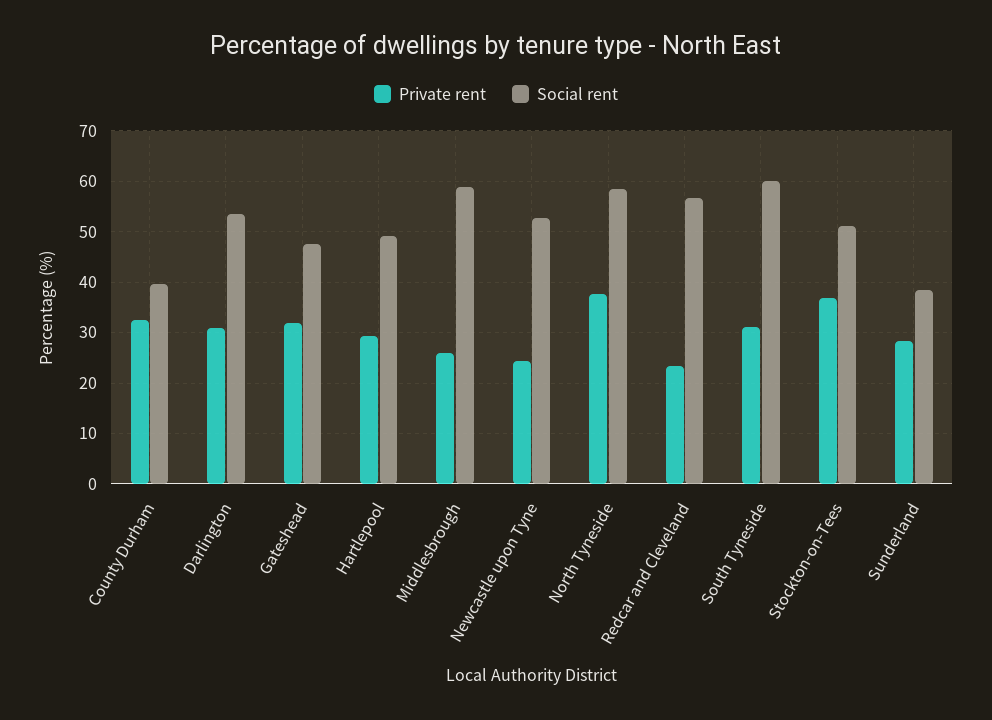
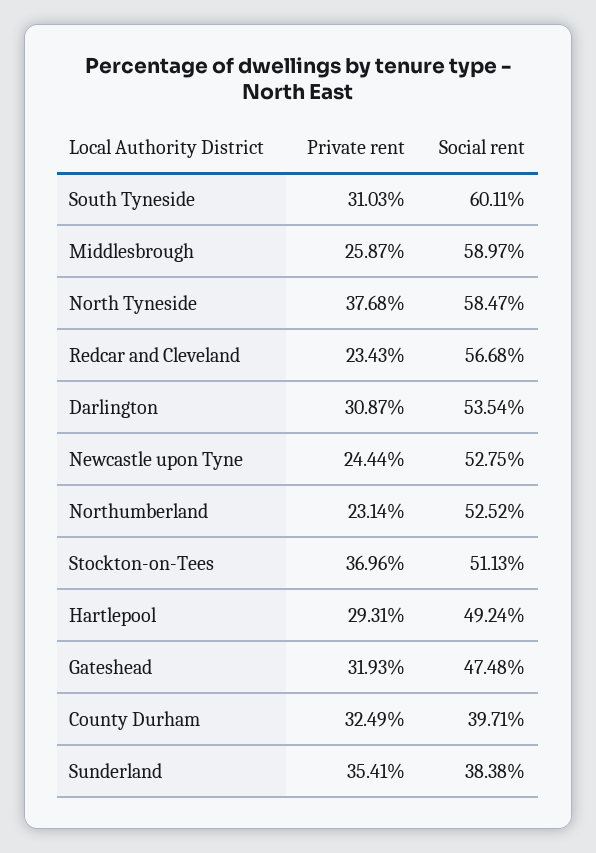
Private rent, Sunderland: 28 -> 35.41
Private rent, Northumberland: none -> 23.14
Social rent, Northumberland: none -> 52.52

